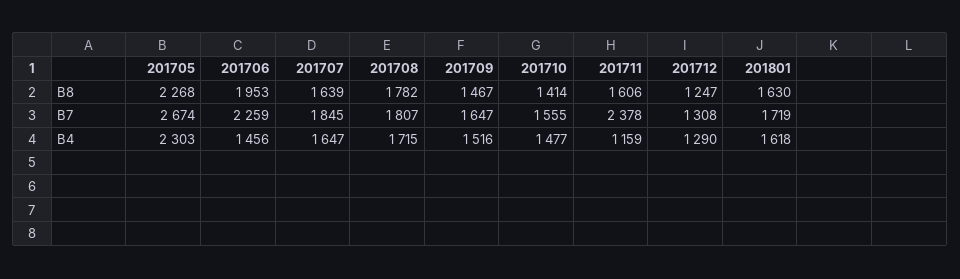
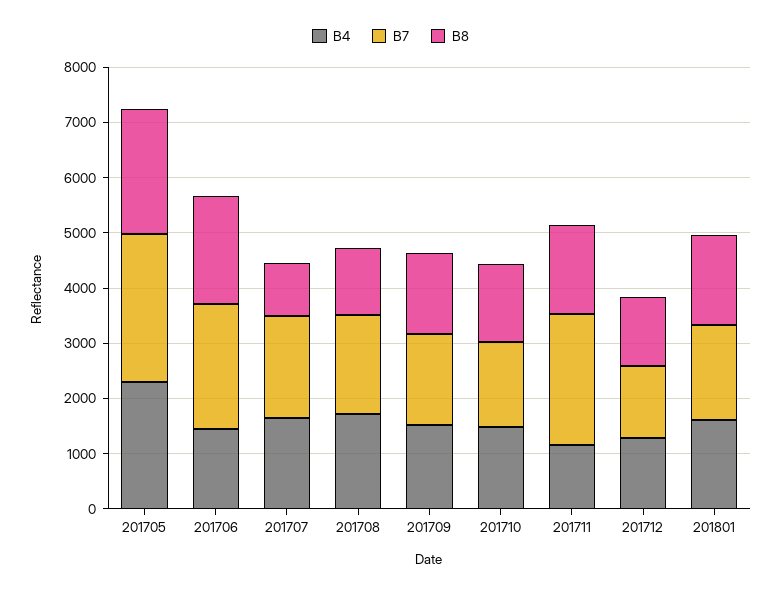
B8, 201707: 1639 -> 1000
B8, 201708: 1782 -> 1200

